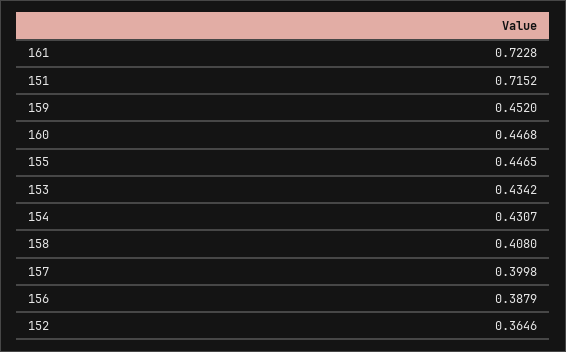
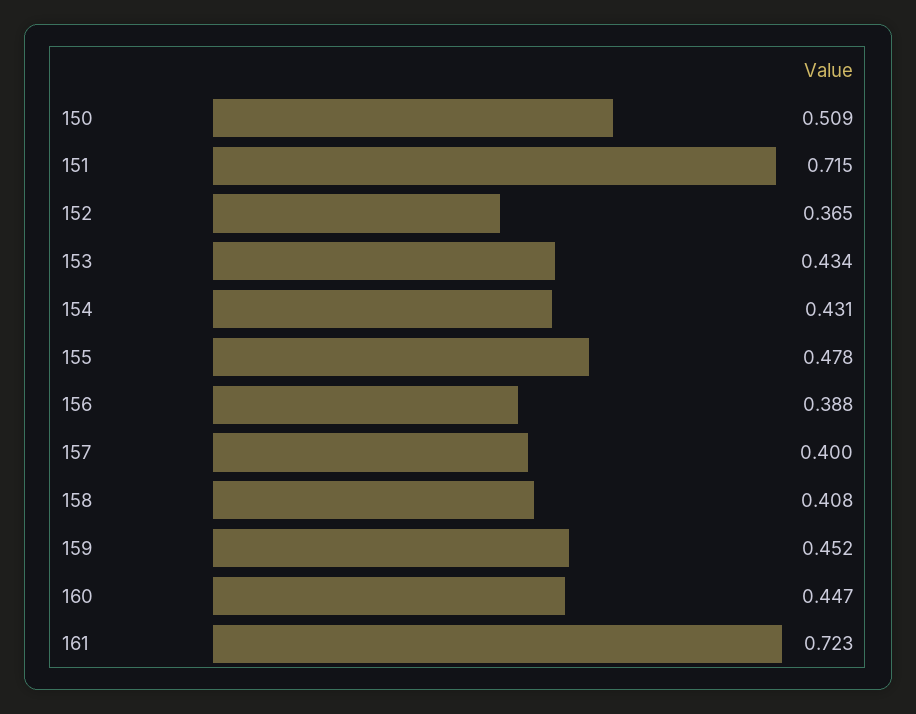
155: 0.4465 -> 0.478
150: none -> 0.509

